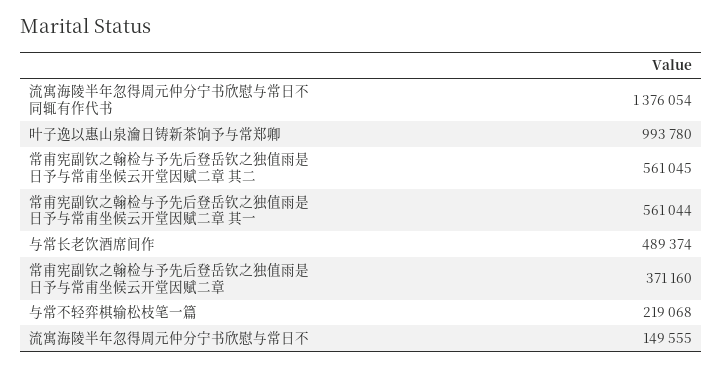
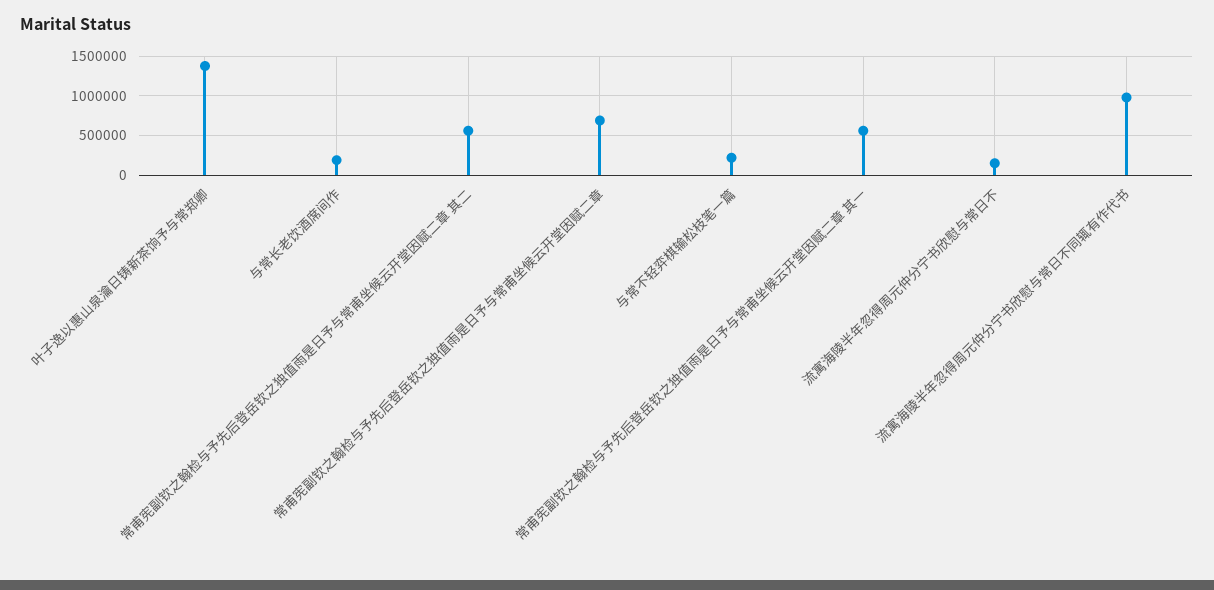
流寓海陵半年忽得周元仲分宁书欣慰与常日不同辄有作代书: 1376054 -> 1000000
叶子逸以惠山泉瀹日铸新茶饷予与常郑卿: 993780 -> 1400000
与常长老饮酒席间作: 489374 -> 200000
常甫宪副钦之翰检与予先后登岳钦之独值雨是日予与常甫坐候云开堂因赋二章: 371160 -> 700000

